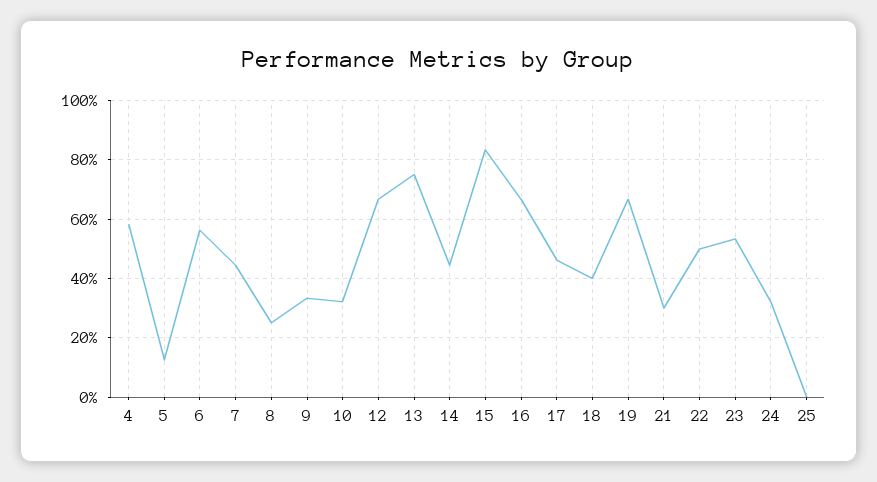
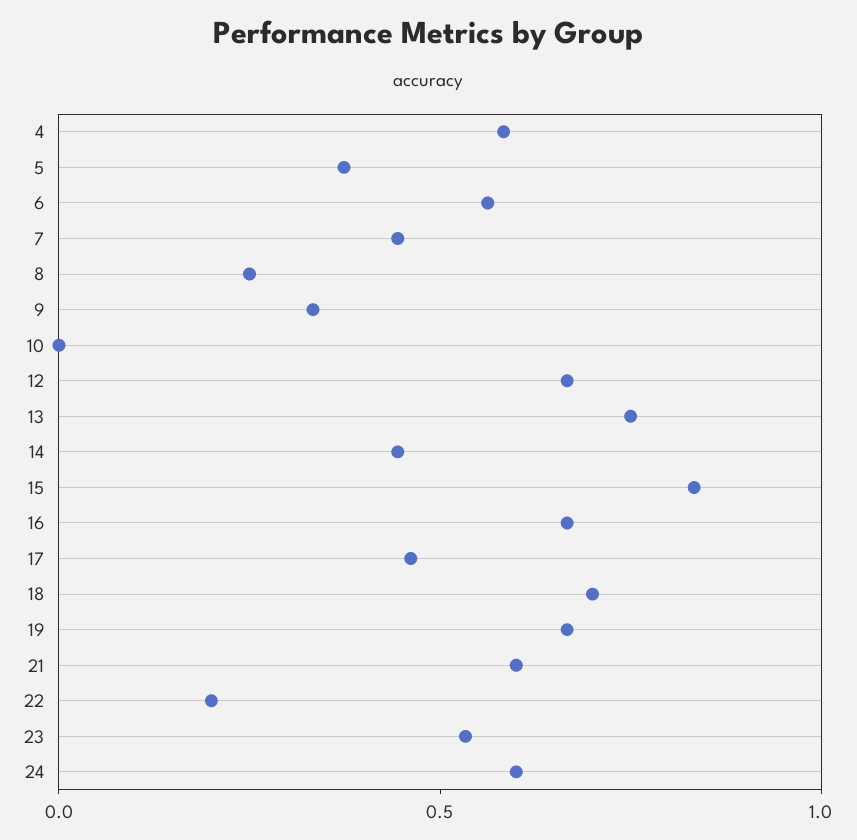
5: 0.125 -> 0.4
10: 0.325 -> 0
18: 0.4 -> 0.7
21: 0.3 -> 0.6
22: 0.5 -> 0.2
24: 0.325 -> 0.6
25: 0 -> none

